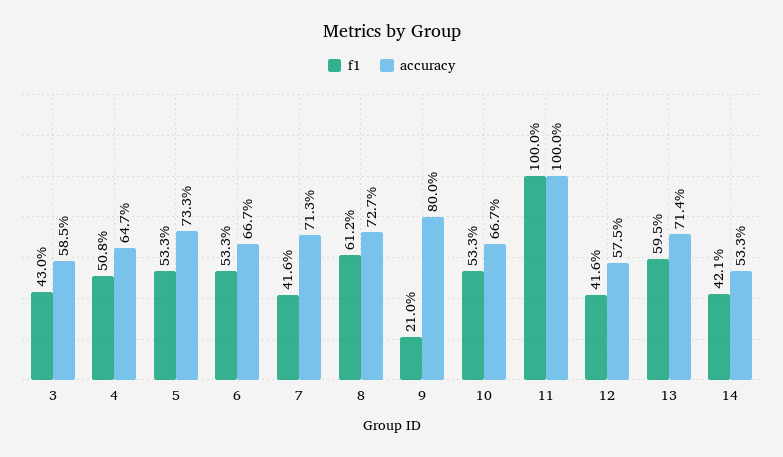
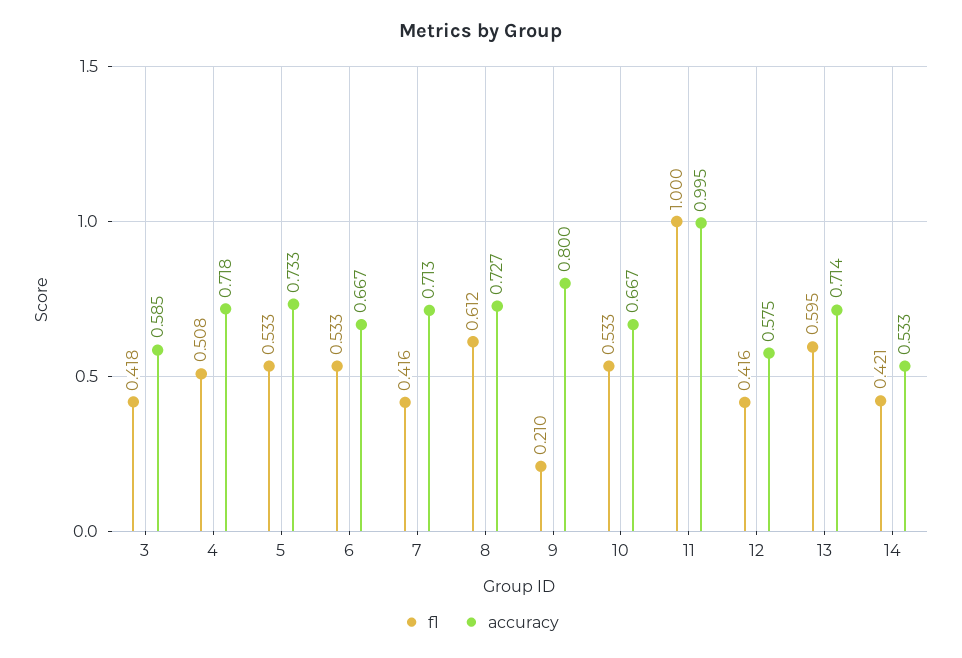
f1, 3: 0.43 -> 0.418
accuracy, 4: 0.647 -> 0.718
accuracy, 11: 1 -> 0.995

